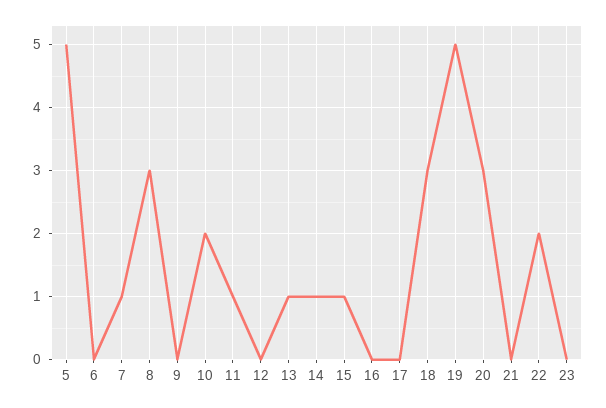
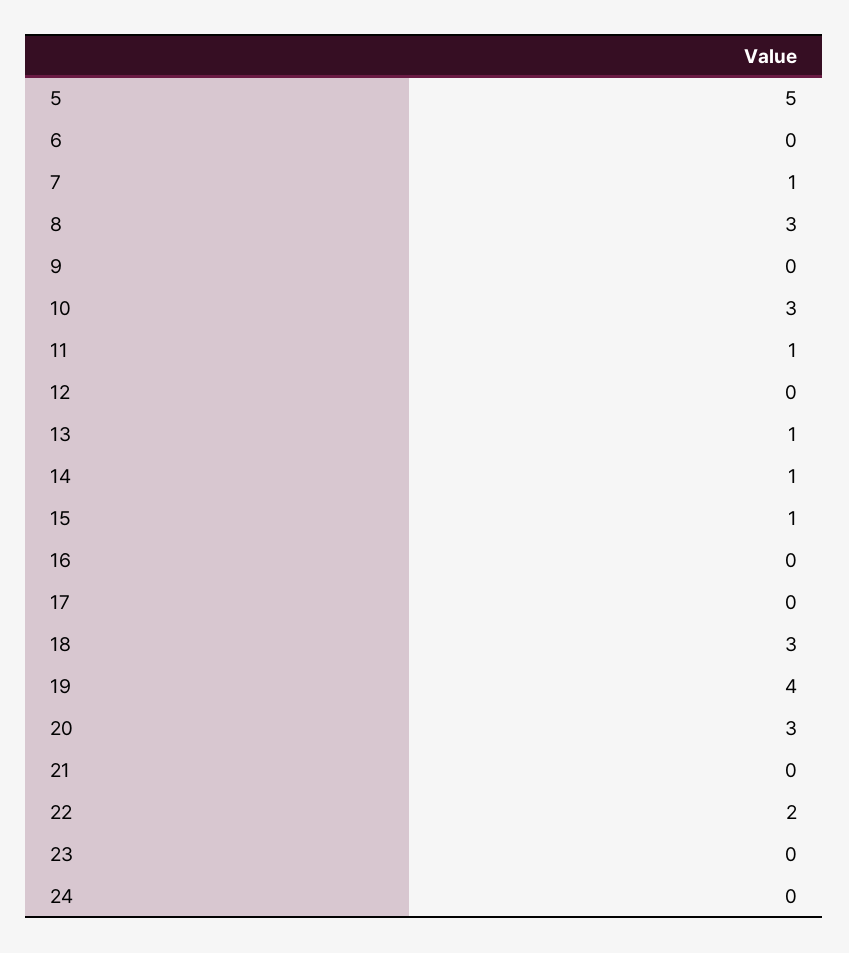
10: 2 -> 3
19: 5 -> 4
24: none -> 0

